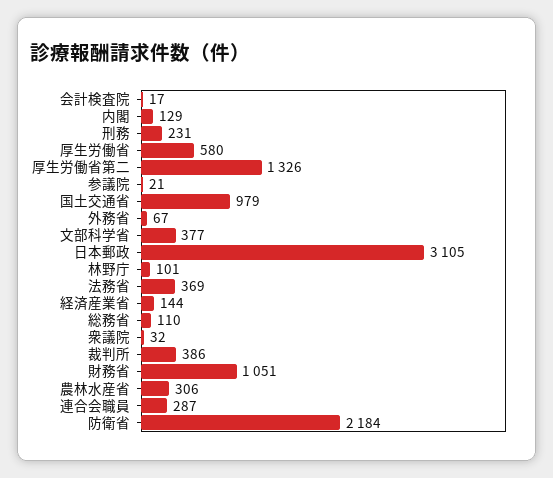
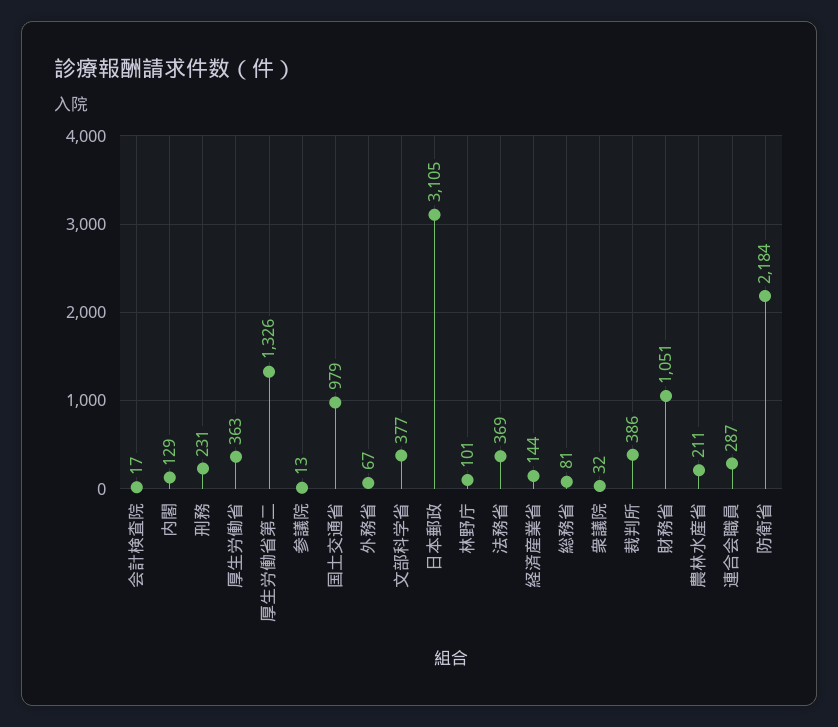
厚生労働省: 580 -> 363
参議院: 21 -> 13
総務省: 110 -> 81
農林水産省: 306 -> 211

